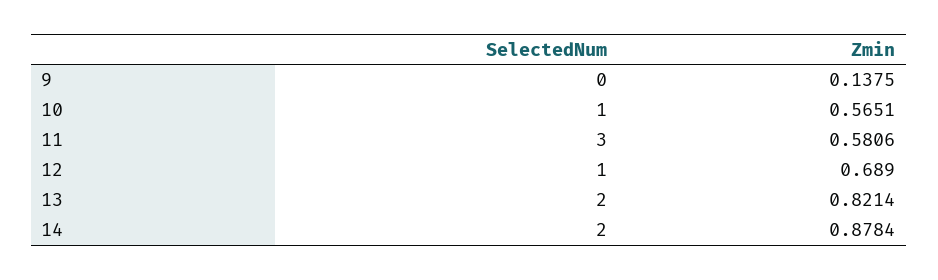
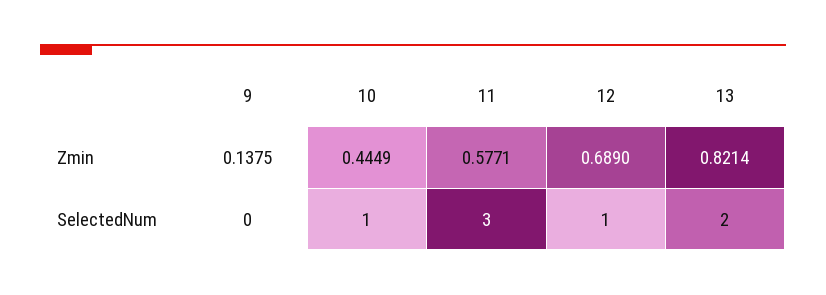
Zmin, 10: 0.5651 -> 0.4449
Zmin, 11: 0.5806 -> 0.5771
SelectedNum, 14: 2 -> none
Zmin, 14: 0.8784 -> none

